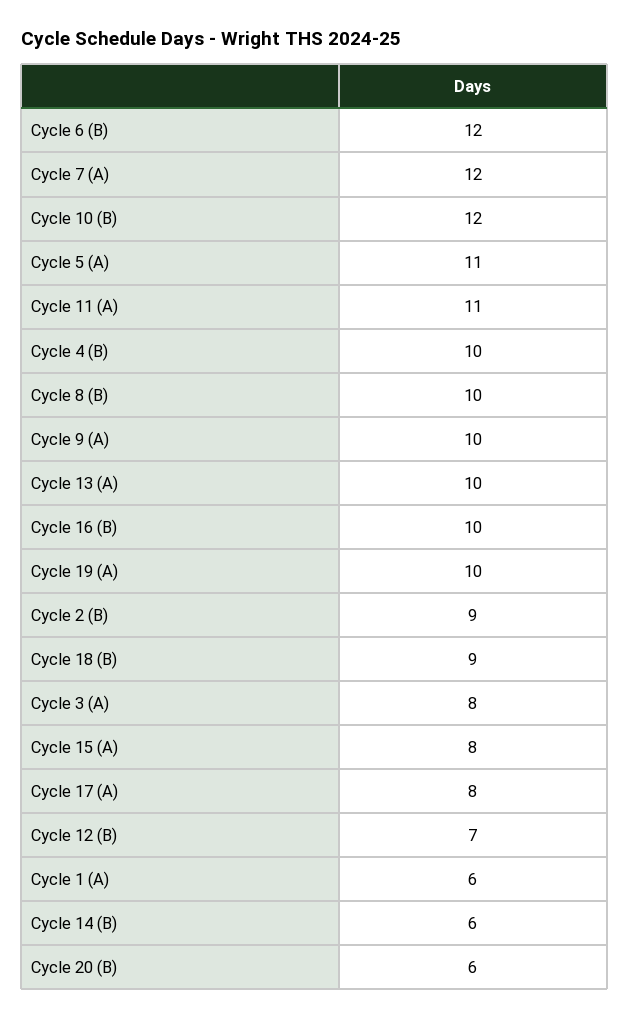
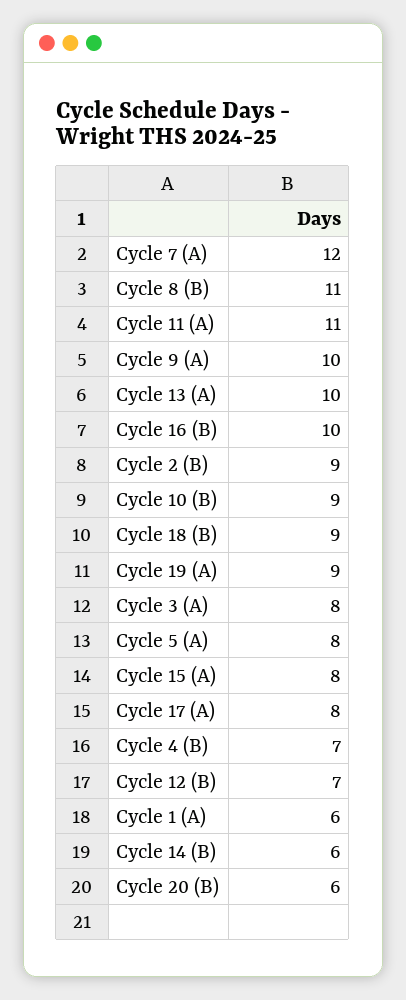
Cycle 6 (B): 12 -> none
Cycle 10 (B): 12 -> 9
Cycle 5 (A): 11 -> 8
Cycle 4 (B): 10 -> 7
Cycle 8 (B): 10 -> 11
Cycle 19 (A): 10 -> 9

